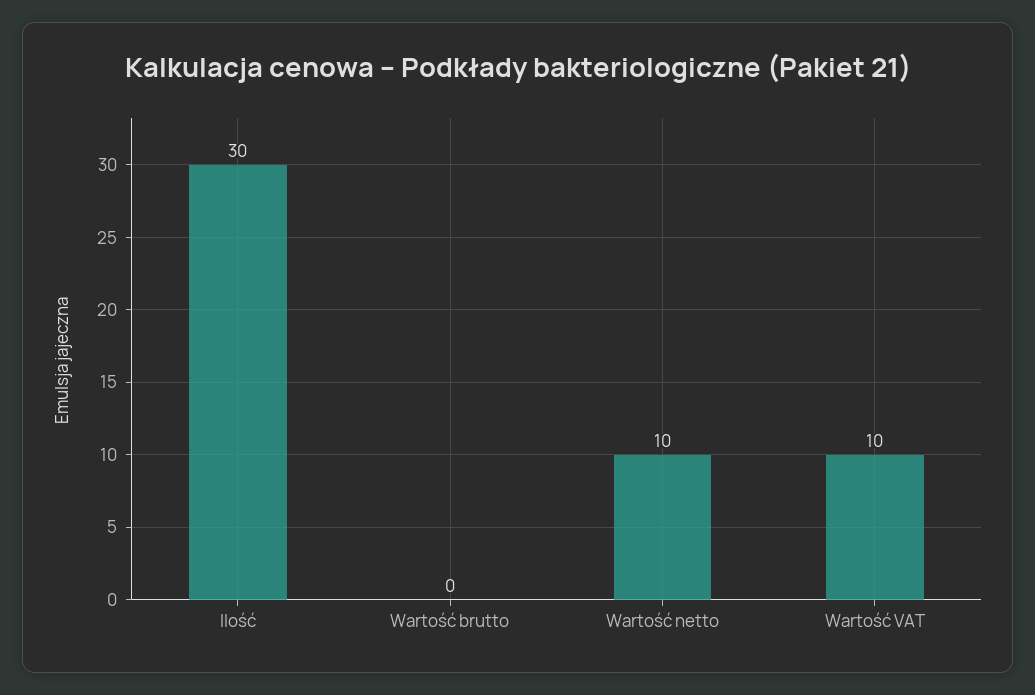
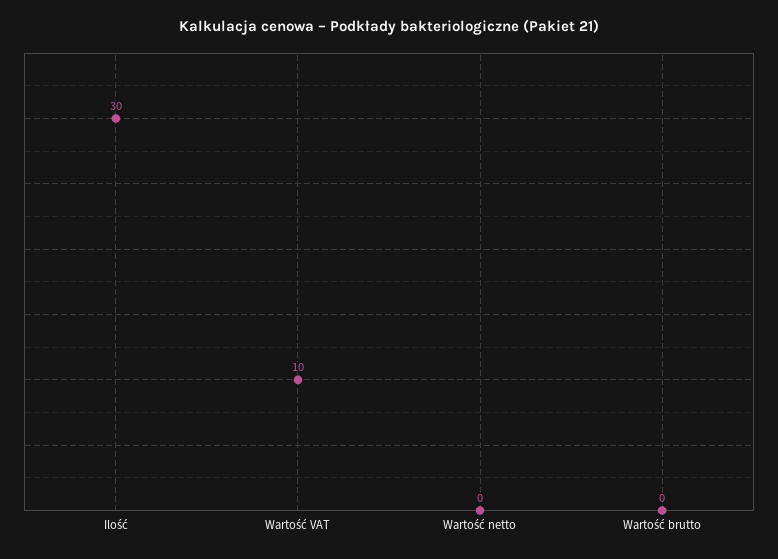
Wartość netto: 10 -> 0

